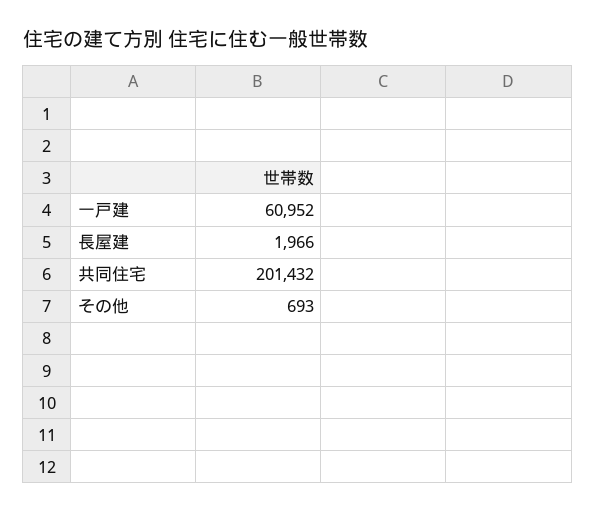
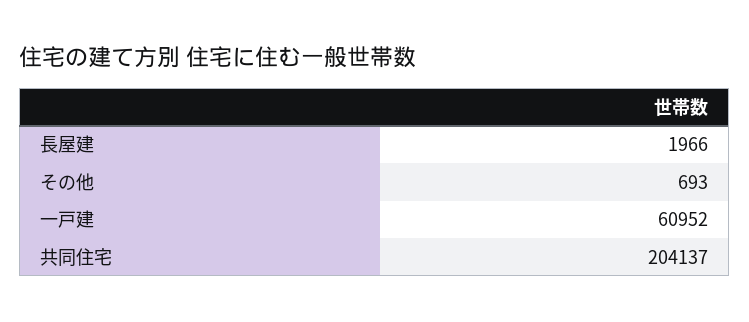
共同住宅: 201432 -> 204137

